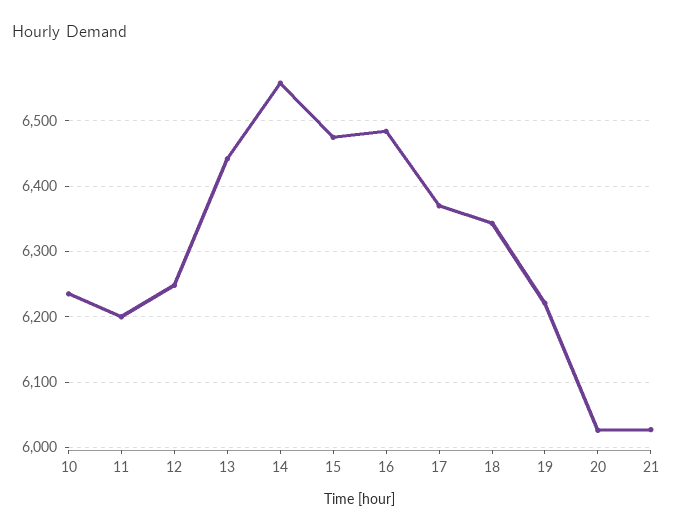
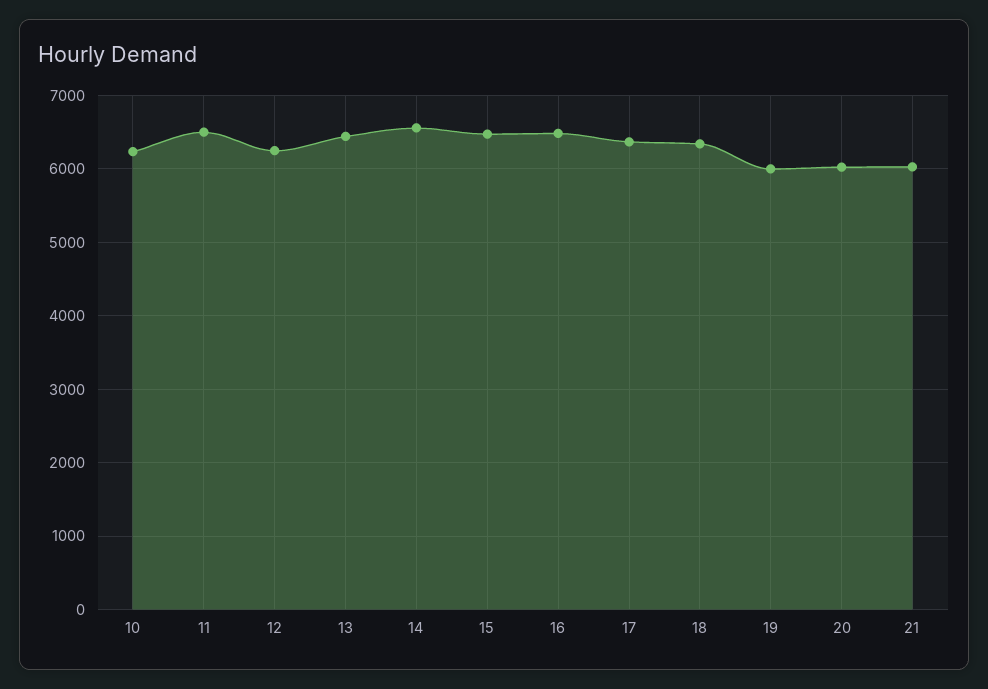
11: 6200 -> 6500
19: 6220 -> 6000

